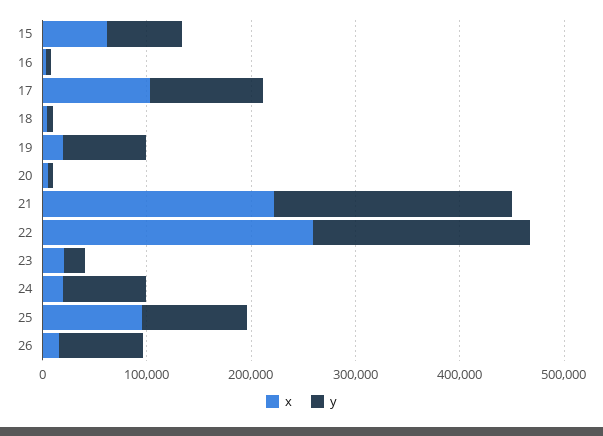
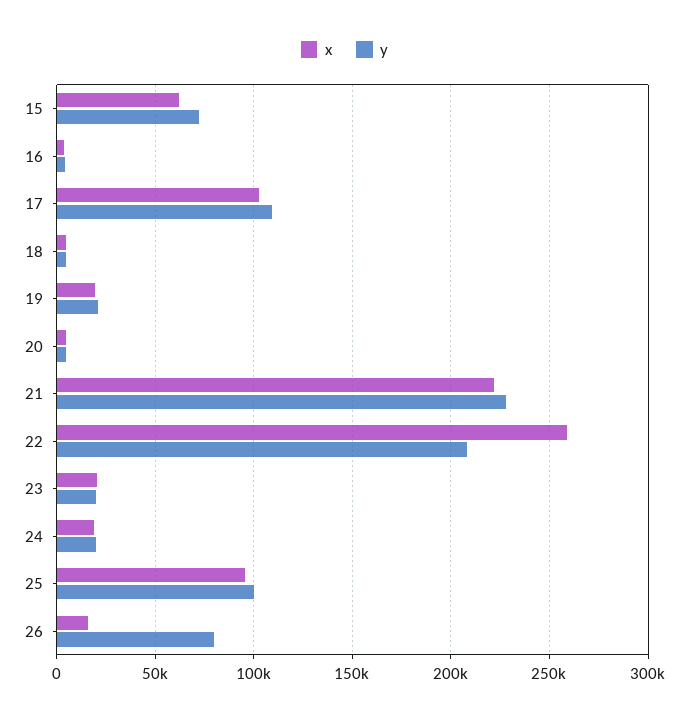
y, 19: 80000 -> 20000
y, 24: 80000 -> 20000

